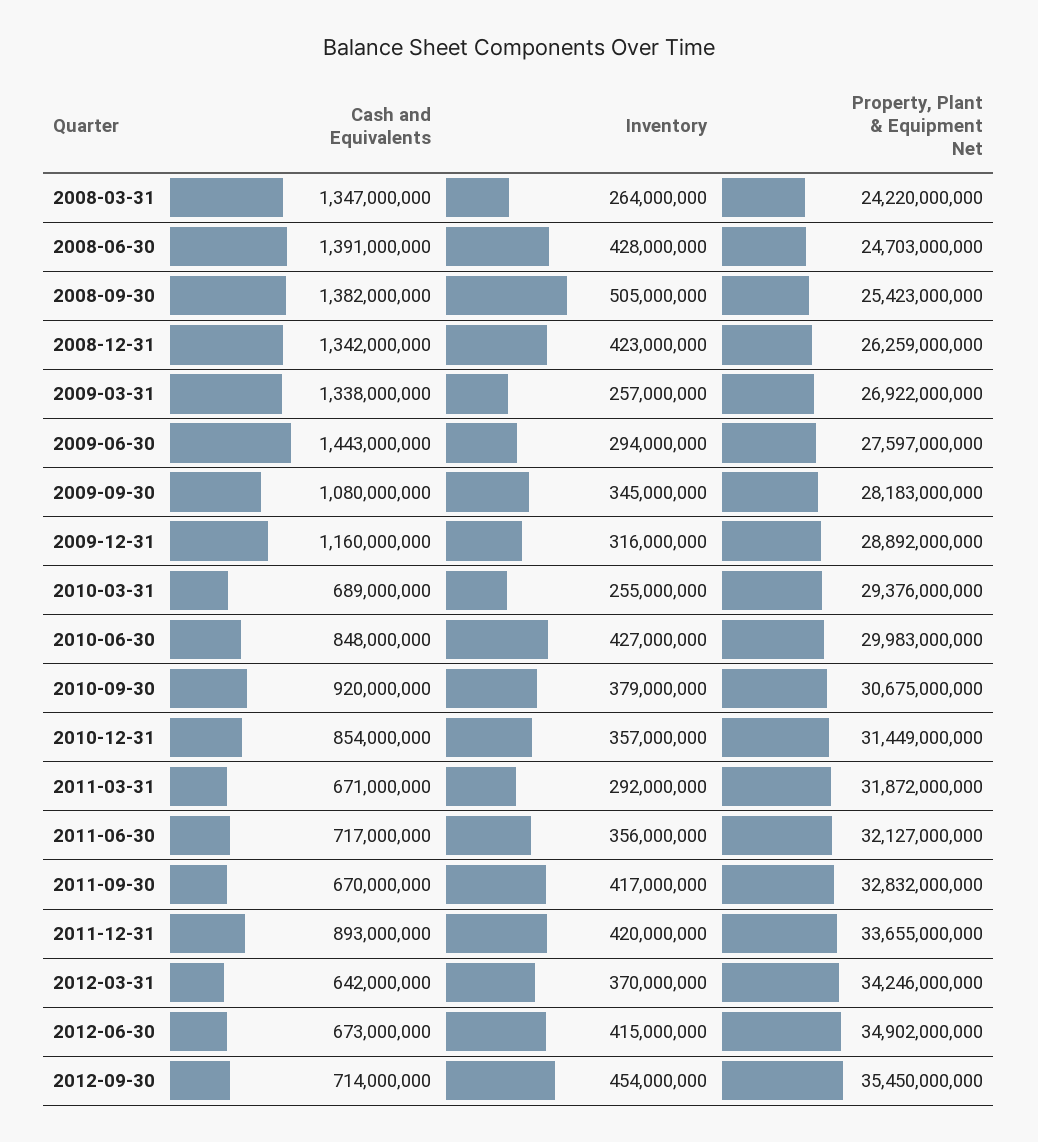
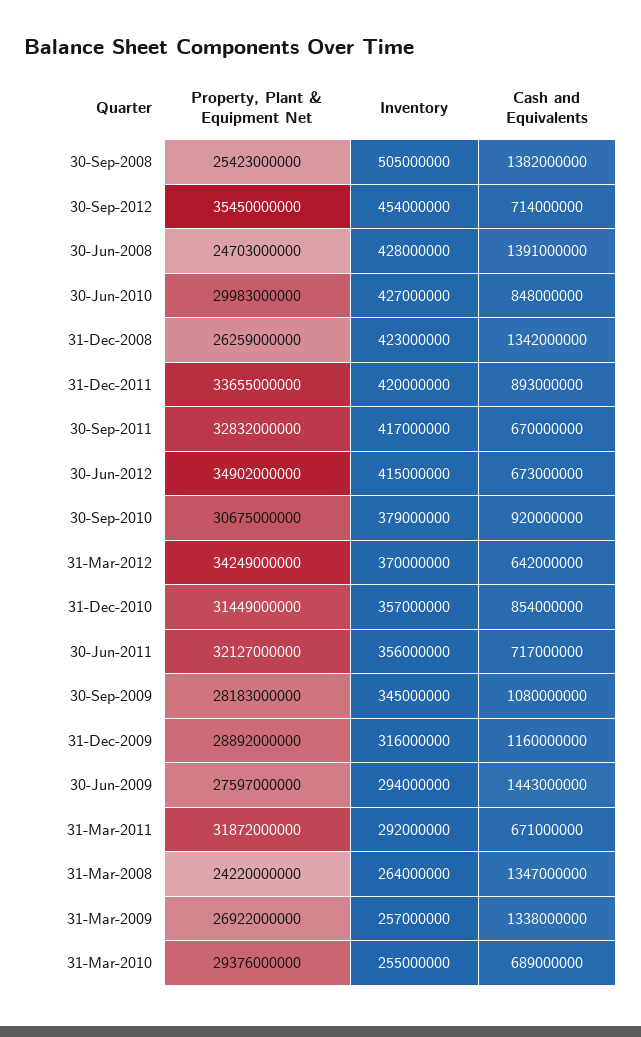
Property, Plant & Equipment Net, 2012-03-31: 34246000000 -> 34249000000

